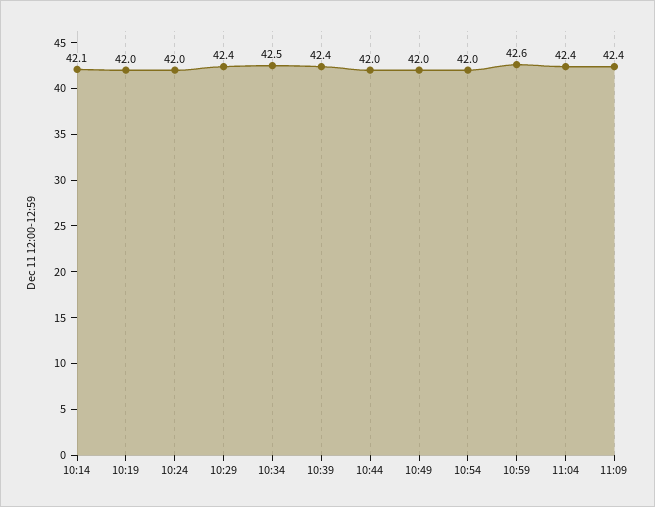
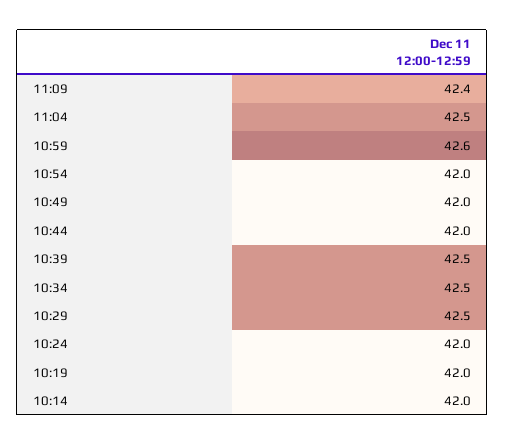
10:14: 42.1 -> 42
10:29: 42.4 -> 42.5
10:39: 42.4 -> 42.5
11:04: 42.4 -> 42.5

